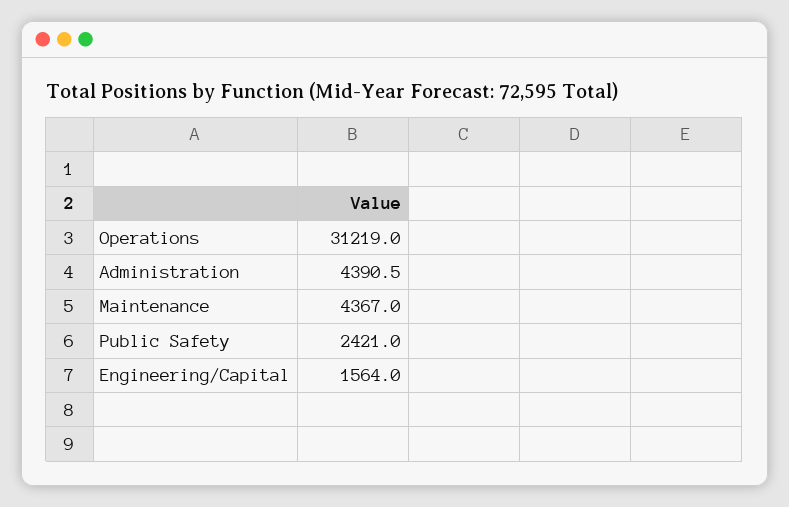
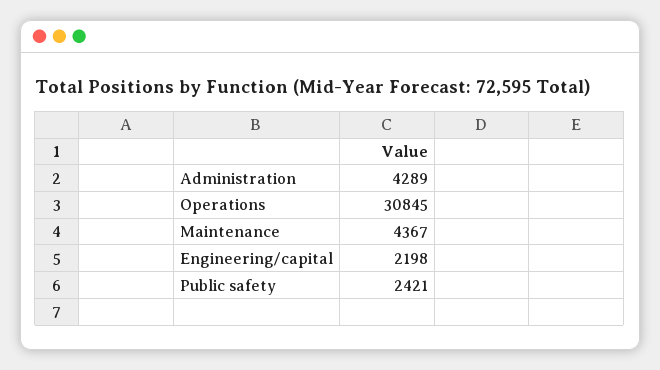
Operations: 31219 -> 30845
Administration: 4390.5 -> 4289
Engineering/Capital: 1564 -> 2198

